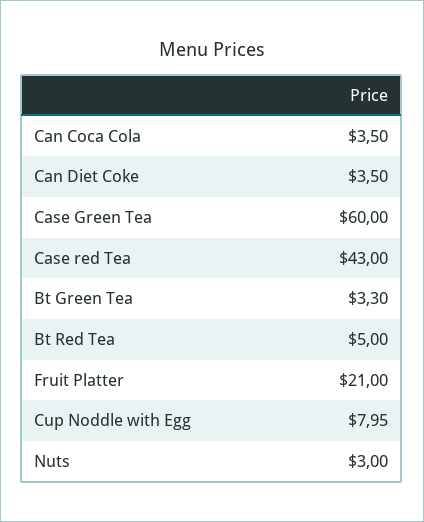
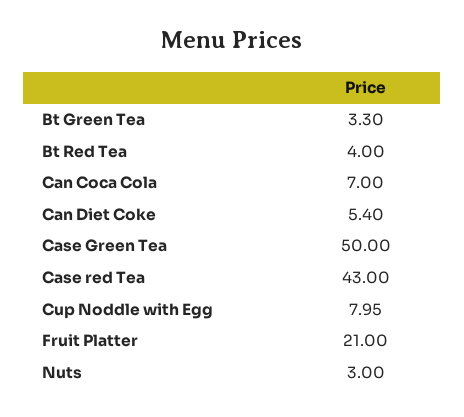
Can Coca Cola: 3.5 -> 7
Can Diet Coke: 3.5 -> 5.4
Case Green Tea: 60 -> 50
Bt Red Tea: 5 -> 4

